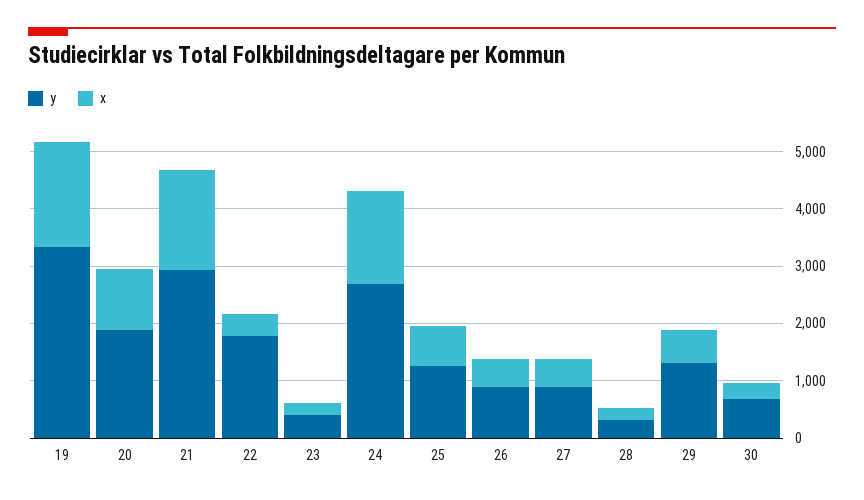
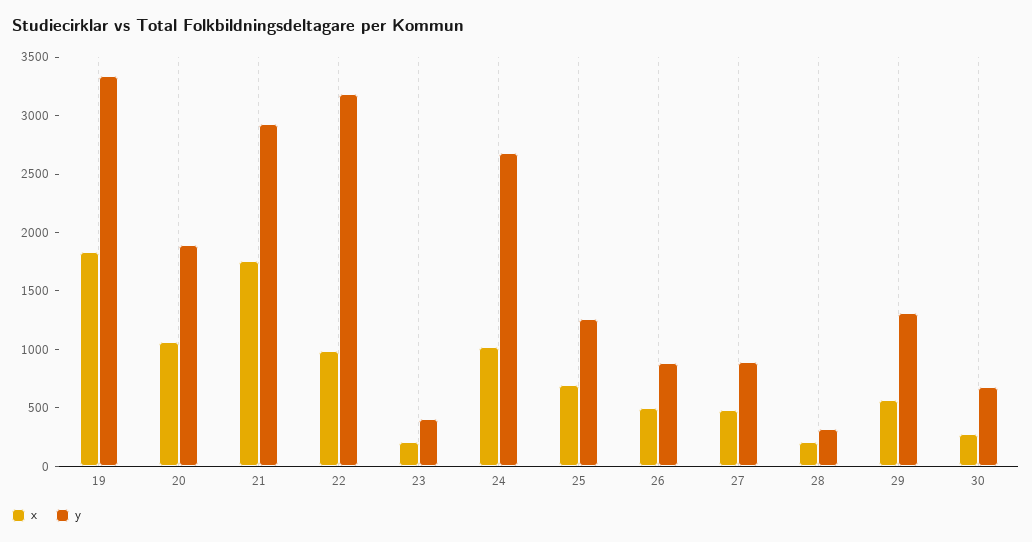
y, 22: 1800 -> 3200
x, 22: 400 -> 1000
x, 24: 1600 -> 1000

